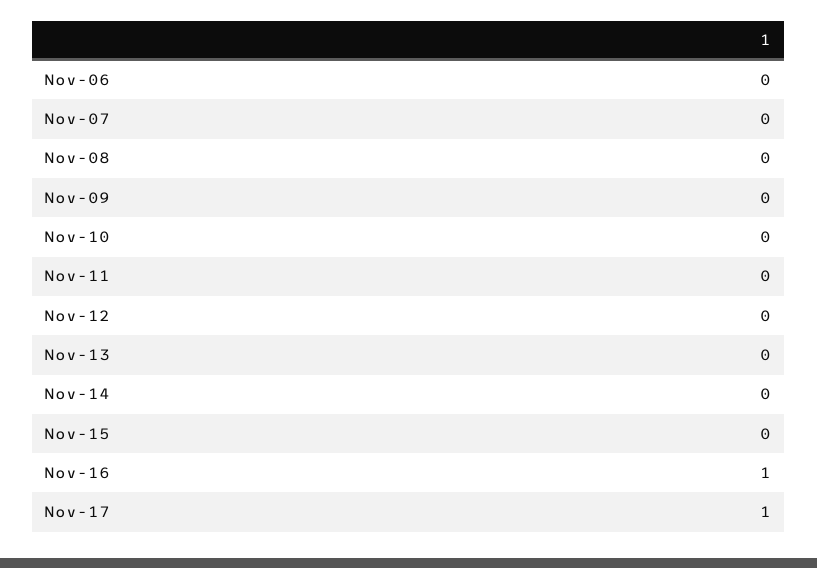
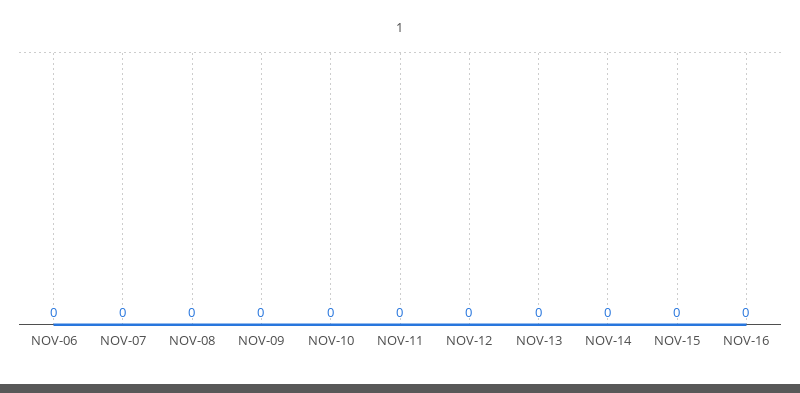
Nov-16: 1 -> 0
Nov-17: 1 -> none

